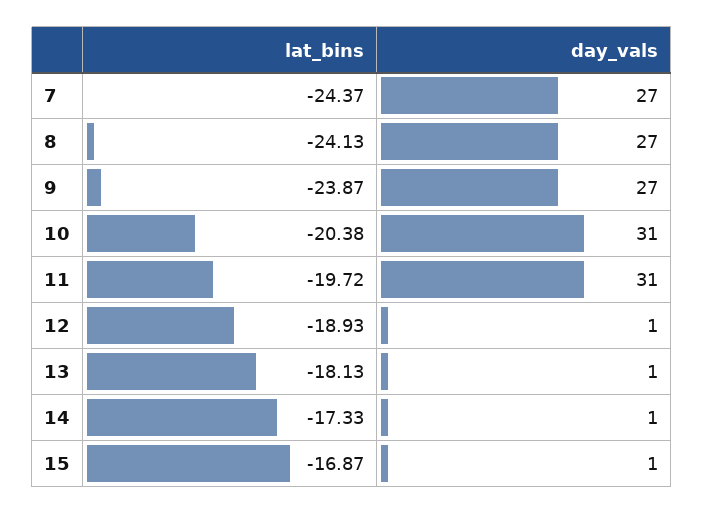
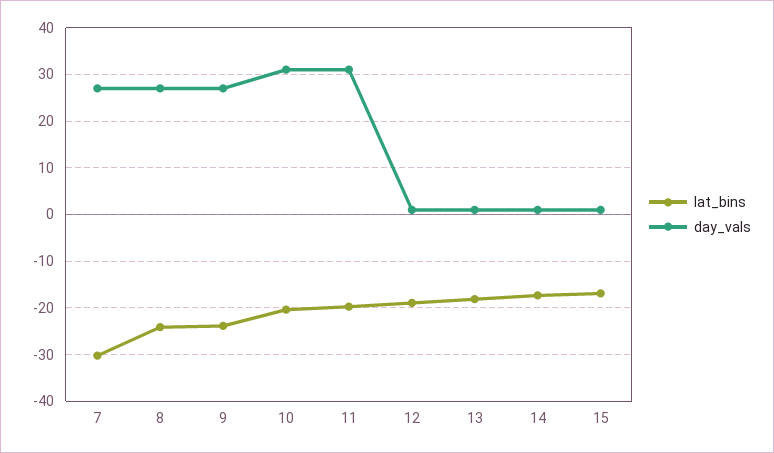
lat_bins, 7: -24.37 -> -30

